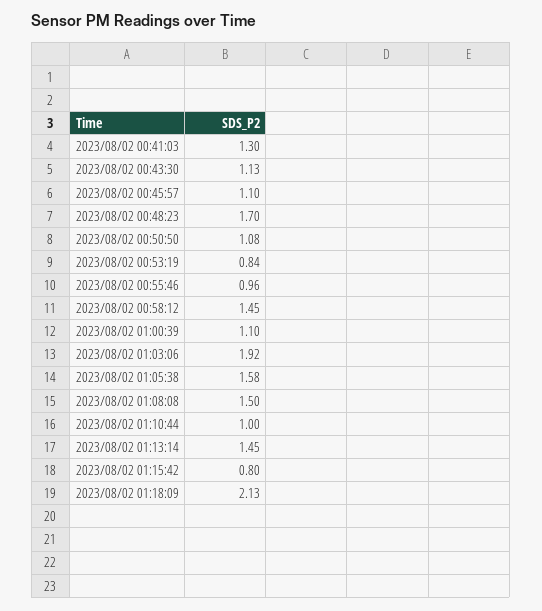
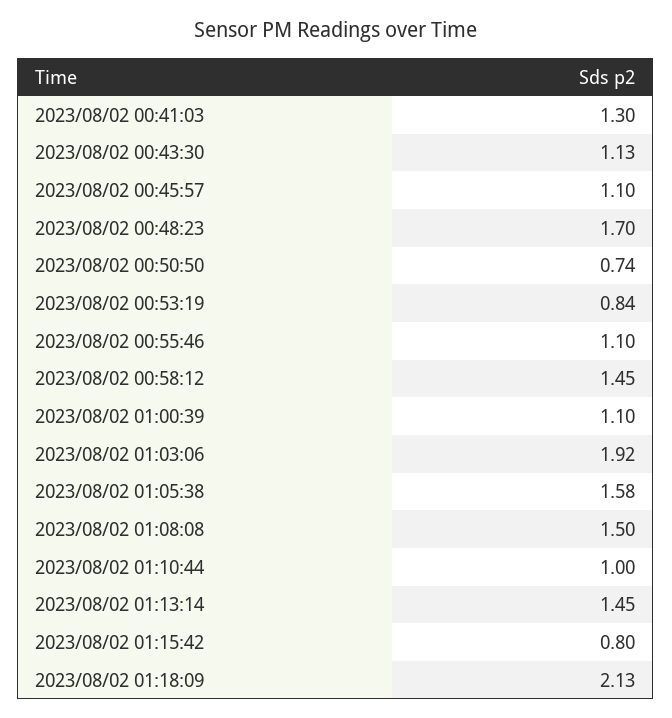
2023/08/02 00:50:50: 1.08 -> 0.74
2023/08/02 00:55:46: 0.96 -> 1.1

